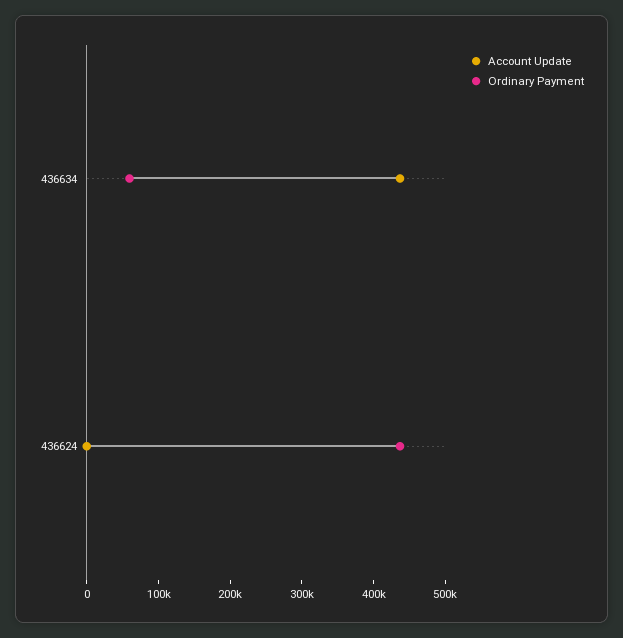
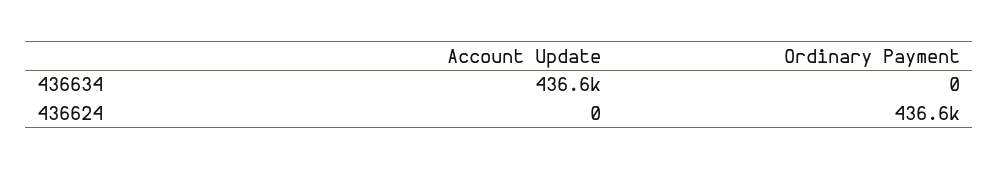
Ordinary Payment, 436634: 60000 -> 0

